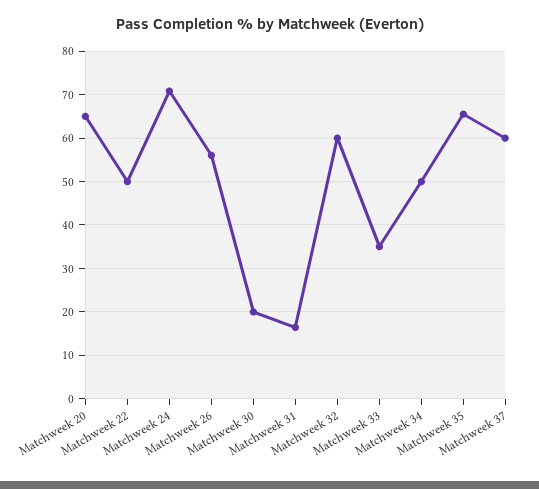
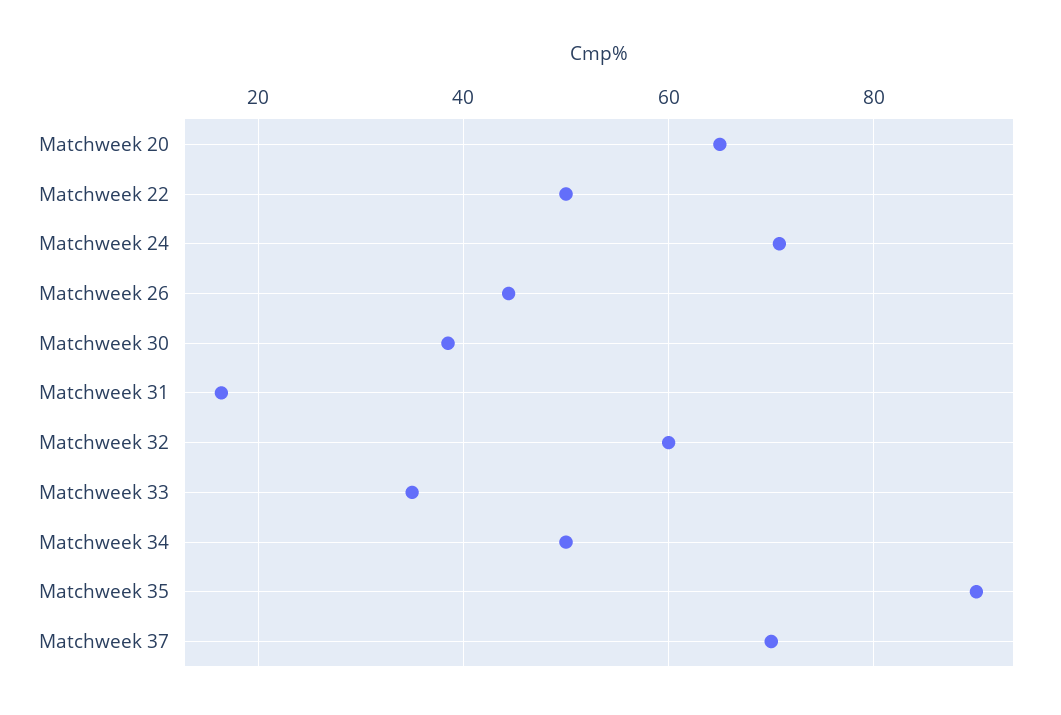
Matchweek 26: 56 -> 44
Matchweek 30: 20 -> 38
Matchweek 35: 66 -> 90
Matchweek 37: 60 -> 70

